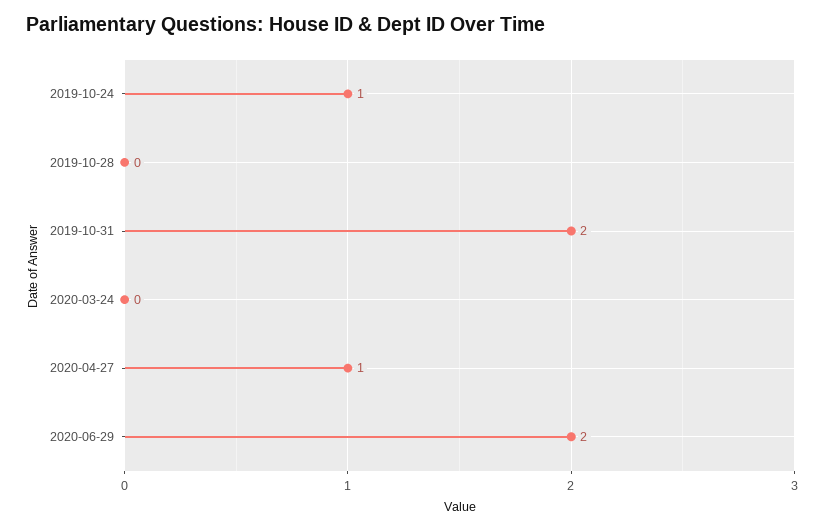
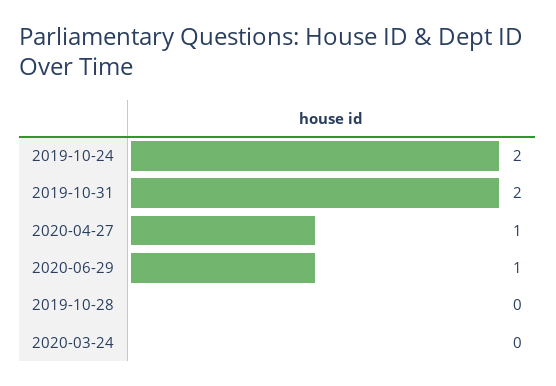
2019-10-24: 1 -> 2
2020-06-29: 2 -> 1

